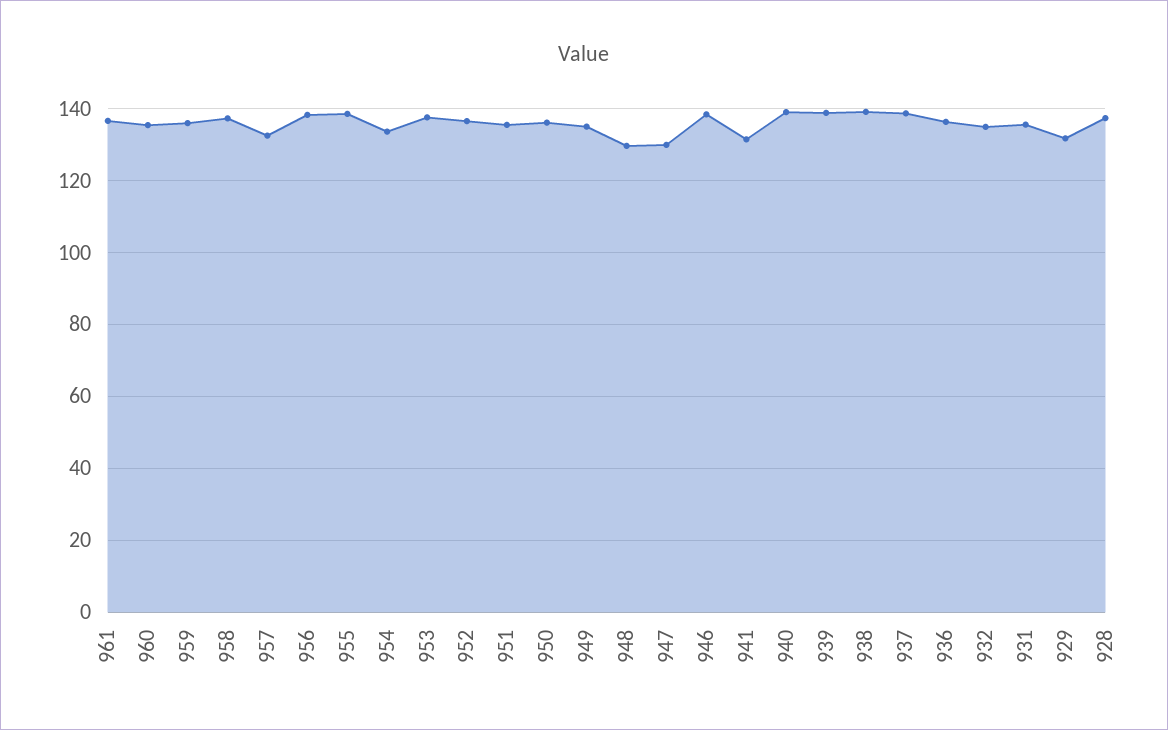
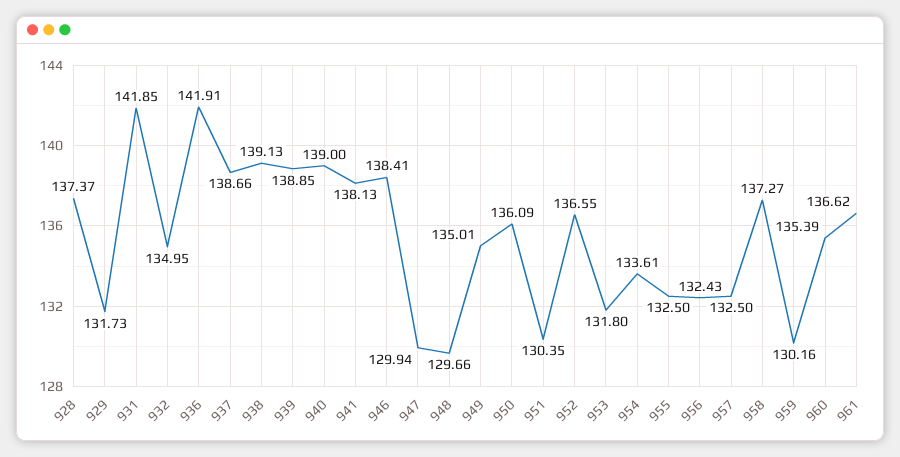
959: 136 -> 130.16
956: 138 -> 132.43
955: 138 -> 132.5
953: 138 -> 131.8
951: 136 -> 130.35
941: 132 -> 138.13
936: 136 -> 141.91
931: 136 -> 141.85

